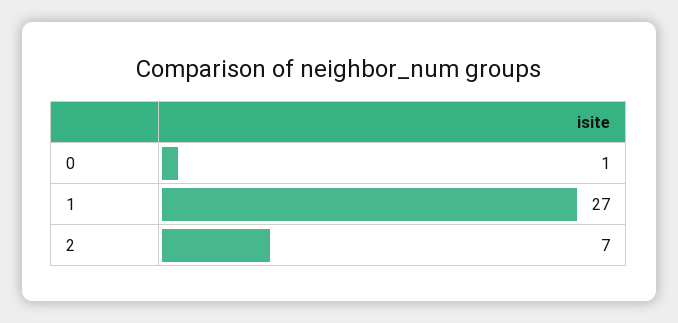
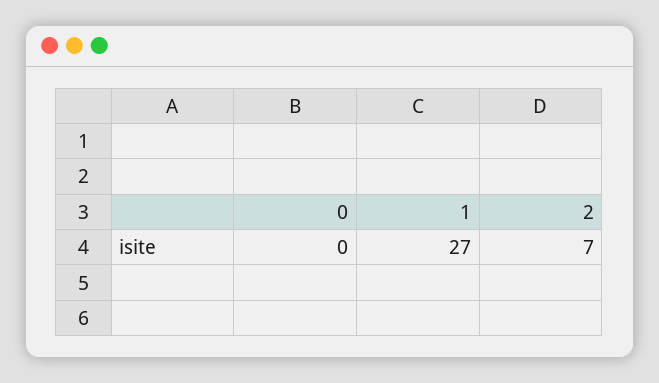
0: 1 -> 0

